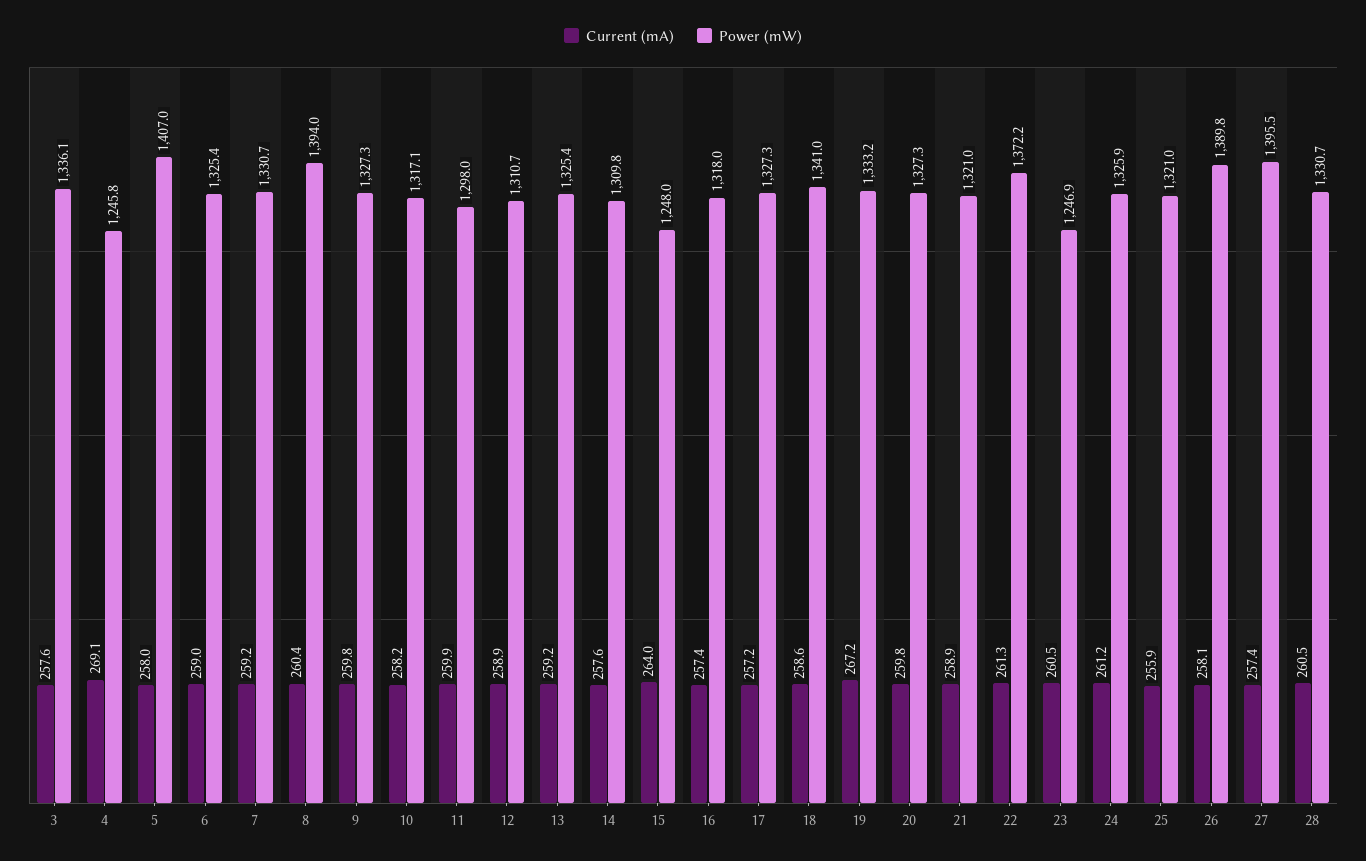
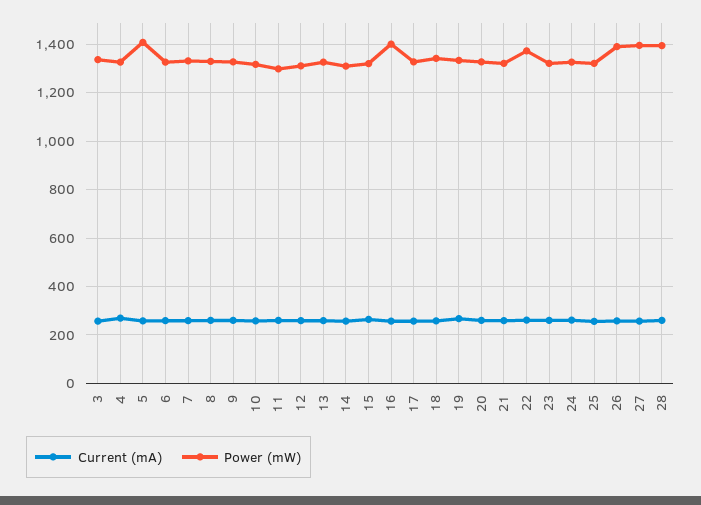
Power (mW), 4: 1245.8 -> 1325
Power (mW), 8: 1394 -> 1325
Power (mW), 15: 1248 -> 1325
Power (mW), 16: 1318 -> 1400
Power (mW), 23: 1246.9 -> 1325
Power (mW), 28: 1330.7 -> 1400

